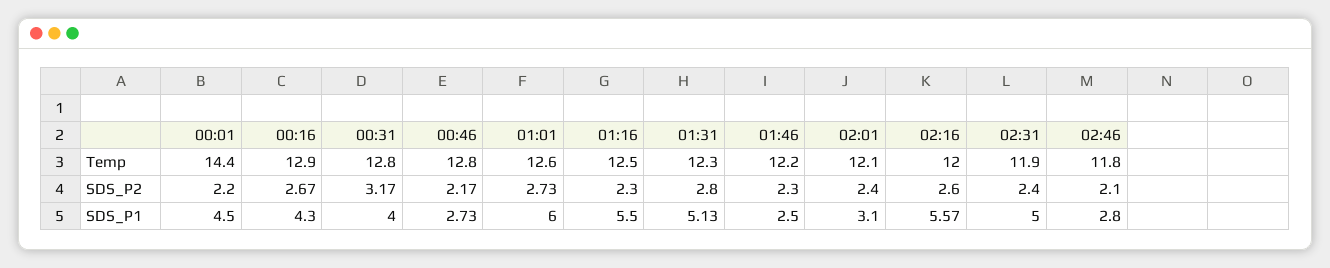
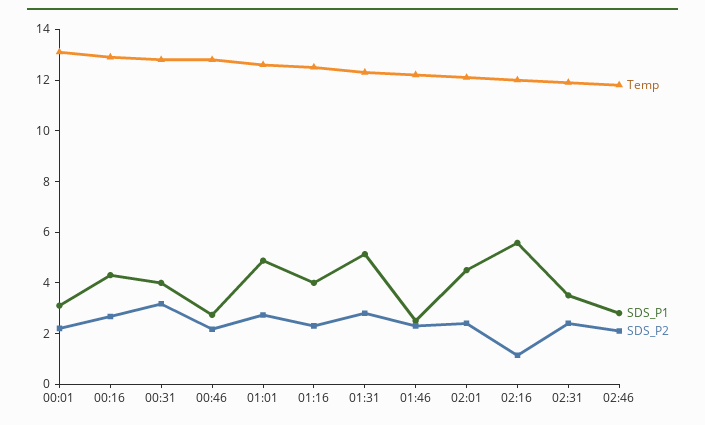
Temp, 00:01: 14.4 -> 13
SDS_P2, 02:16: 2.6 -> 1
SDS_P1, 00:01: 4.5 -> 3
SDS_P1, 01:01: 6 -> 5
SDS_P1, 01:16: 5.5 -> 4
SDS_P1, 02:01: 3.1 -> 4.5
SDS_P1, 02:31: 5 -> 3.5

